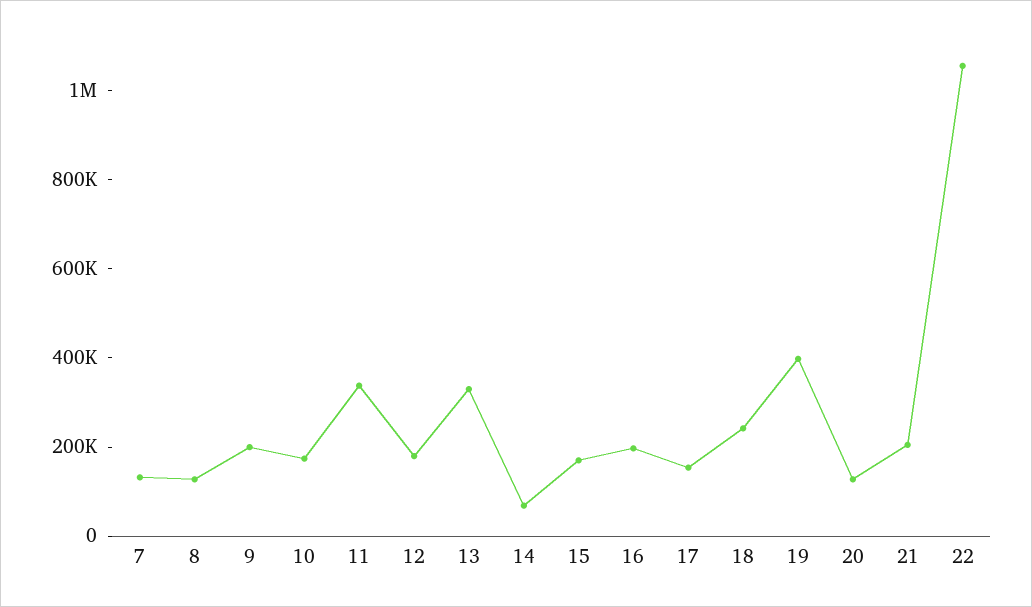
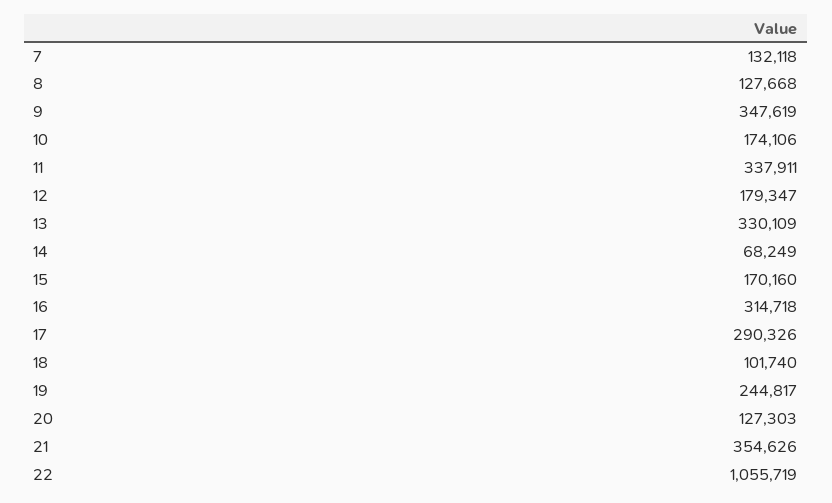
9: 200000 -> 347619
16: 200000 -> 314718
17: 150000 -> 290326
18: 250000 -> 101740
19: 400000 -> 244817
21: 200000 -> 354626

